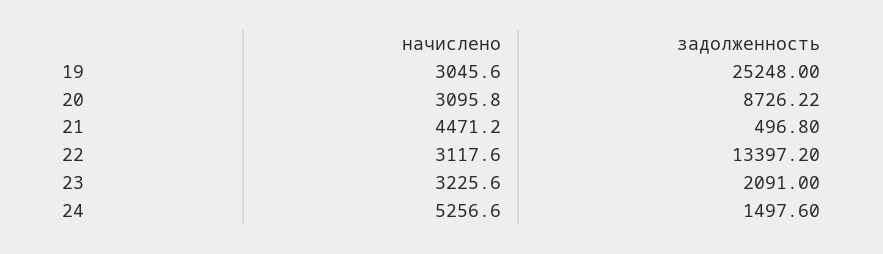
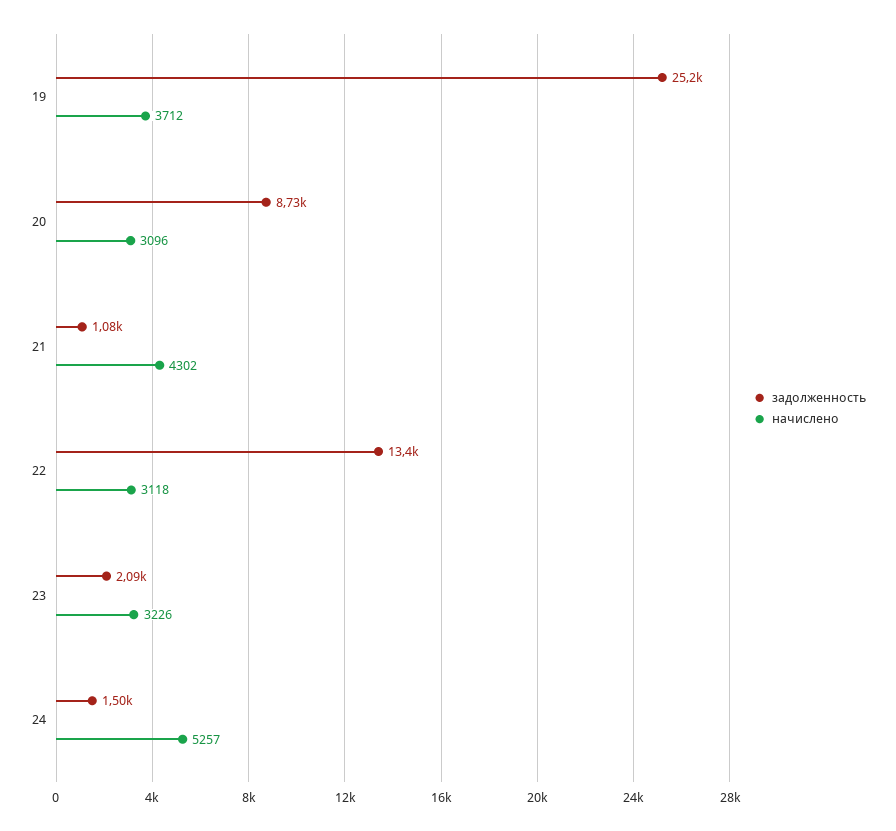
начислено, 19: 3045.6 -> 3712
начислено, 21: 4471.2 -> 4302
задолженность, 21: 496.8 -> 1080

